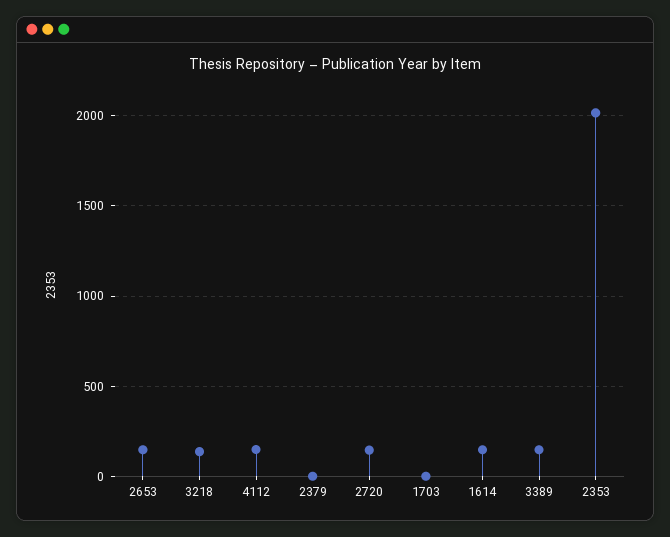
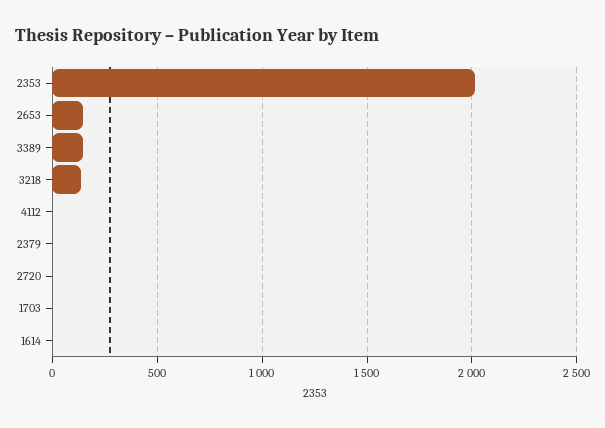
4112: 150 -> 0
2720: 150 -> 0
1614: 150 -> 0

